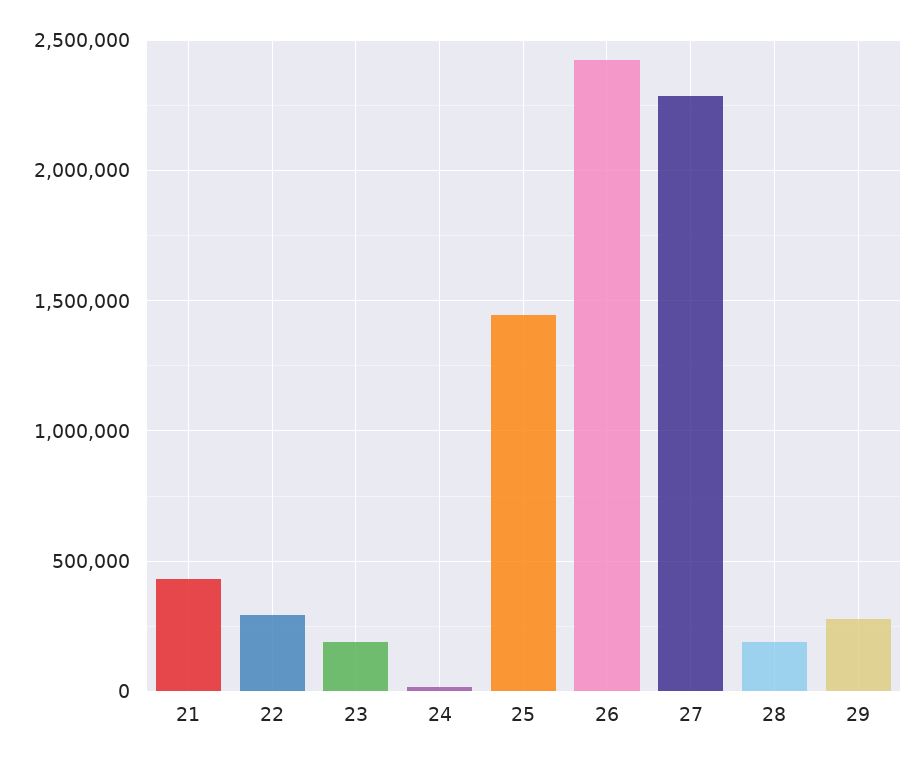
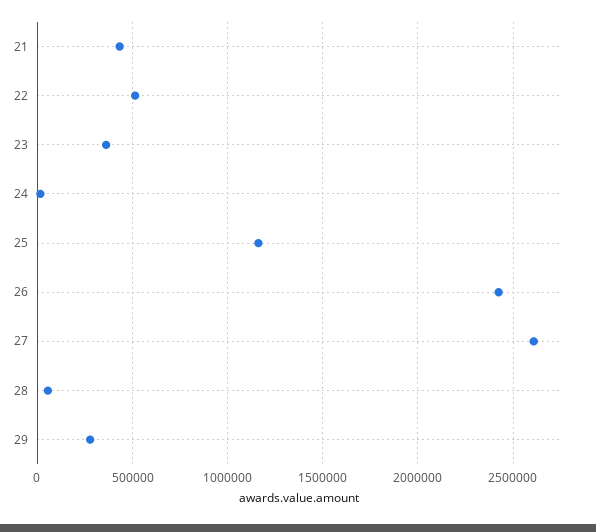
22: 300000 -> 500000
23: 200000 -> 350000
25: 1450000 -> 1150000
27: 2300000 -> 2600000
28: 200000 -> 50000

